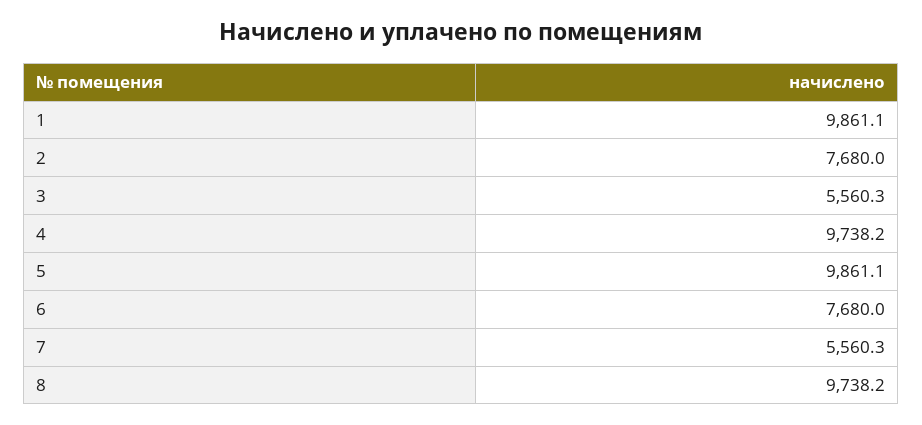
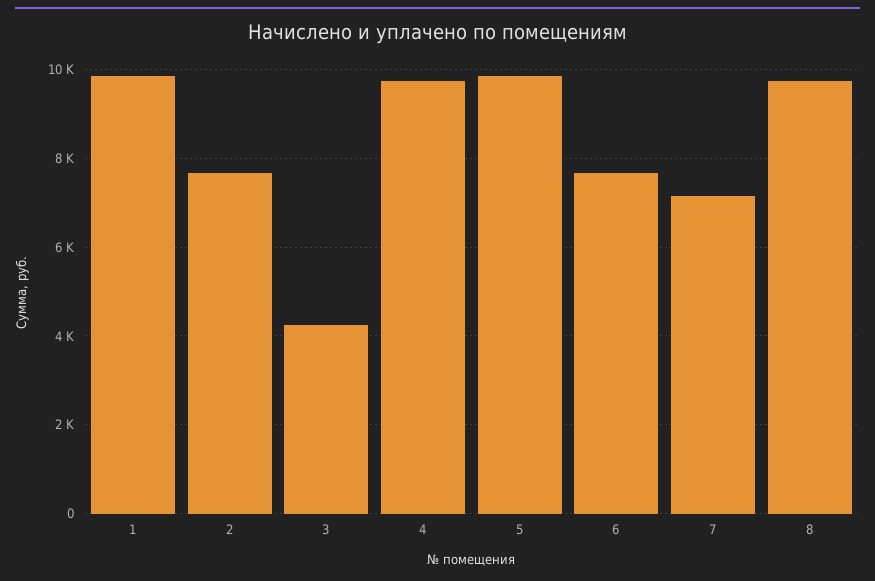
3: 5560.3 -> 4200
7: 5560.3 -> 7200

